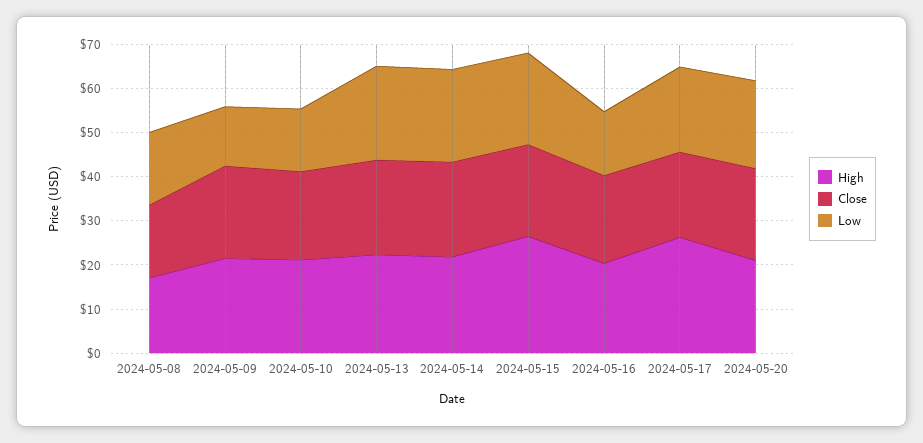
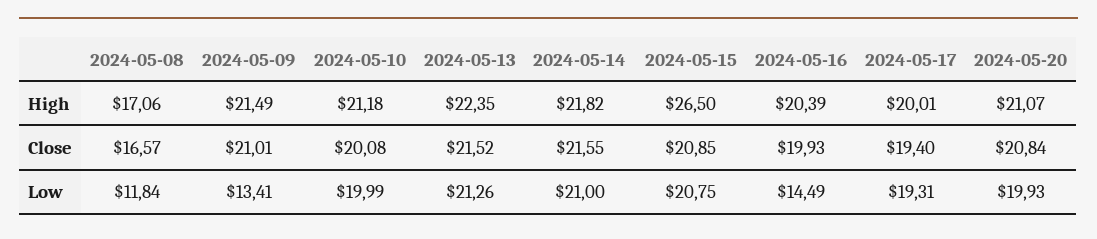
Low, 2024-05-08: 16 -> 11.84
Low, 2024-05-10: 14 -> 19.99
High, 2024-05-17: 26 -> 20.01

